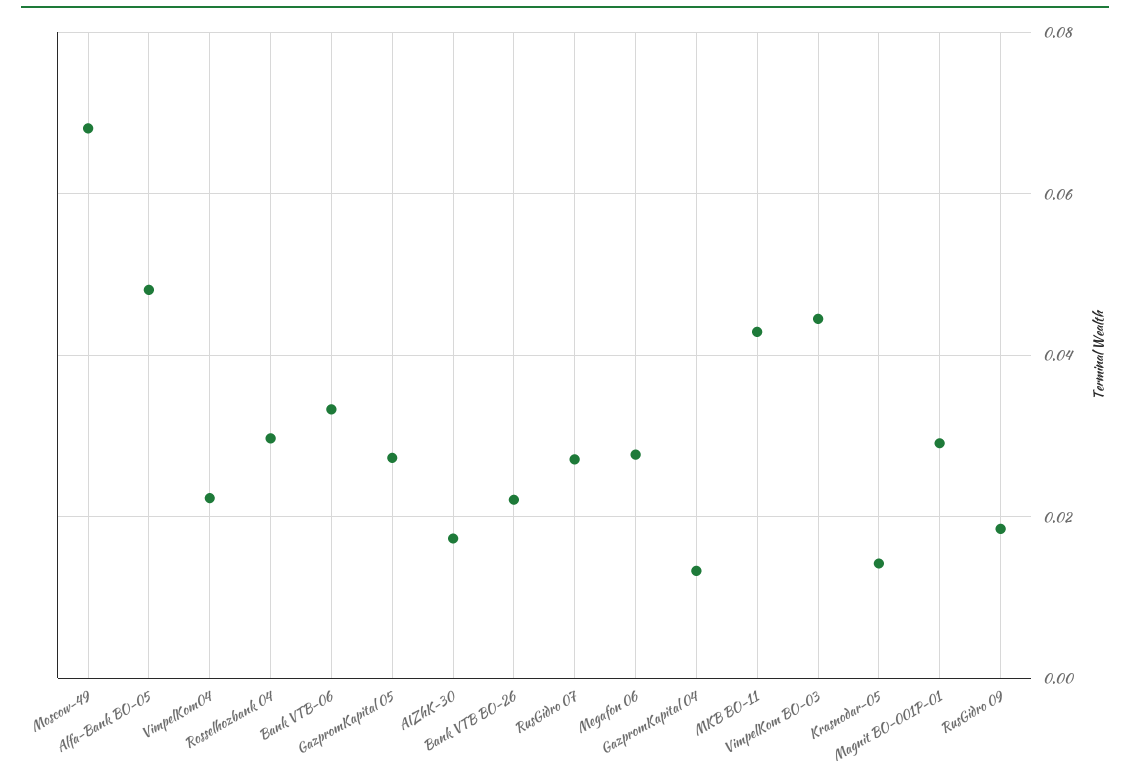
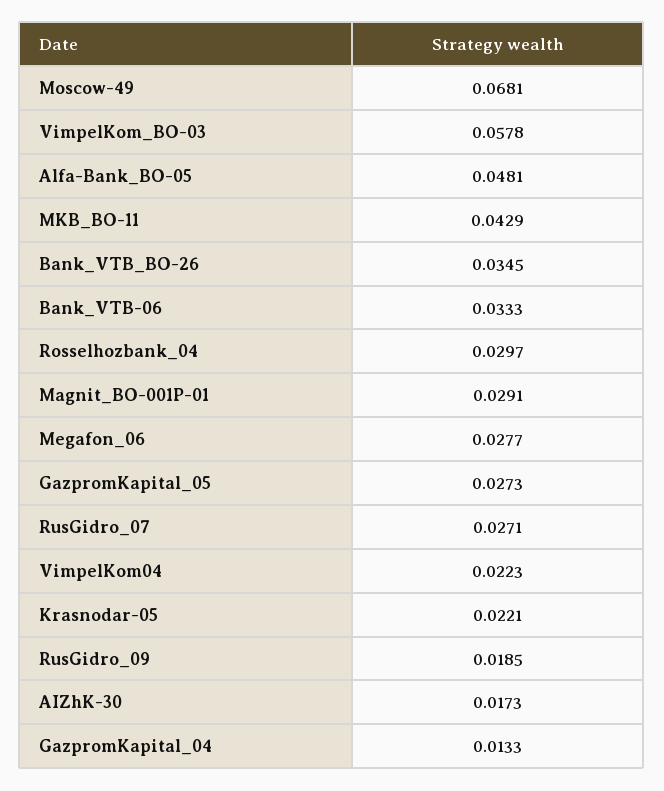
Bank VTB BO-26: 0.022 -> 0.0345
VimpelKom BO-03: 0.044 -> 0.0578
Krasnodar-05: 0.014 -> 0.0221

